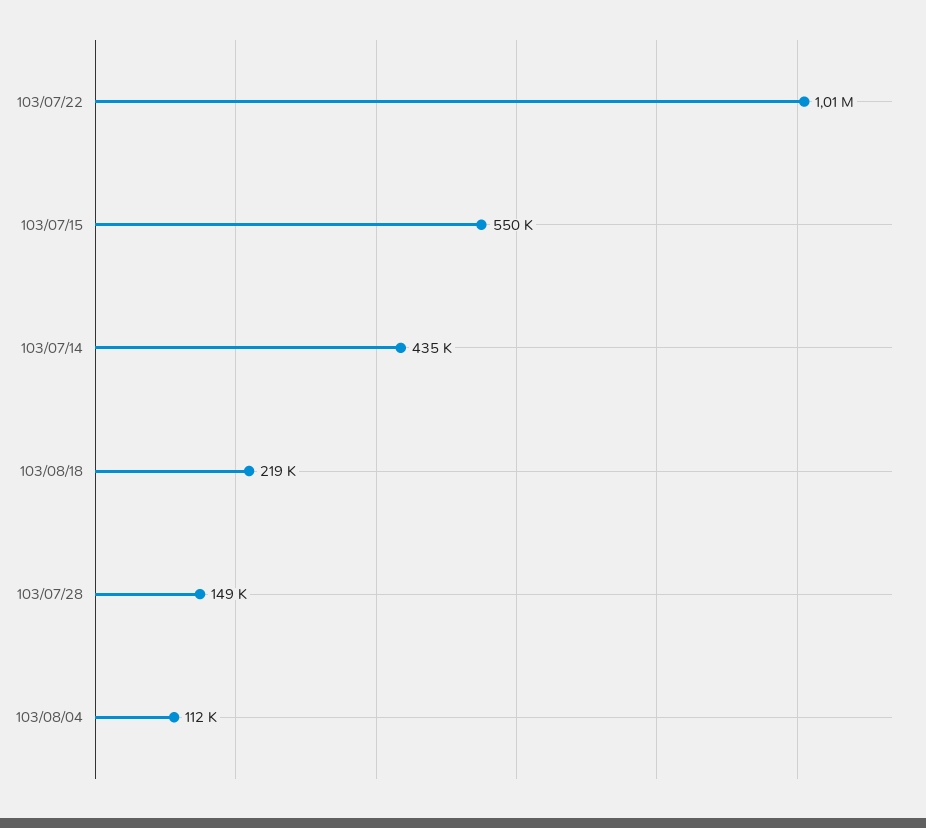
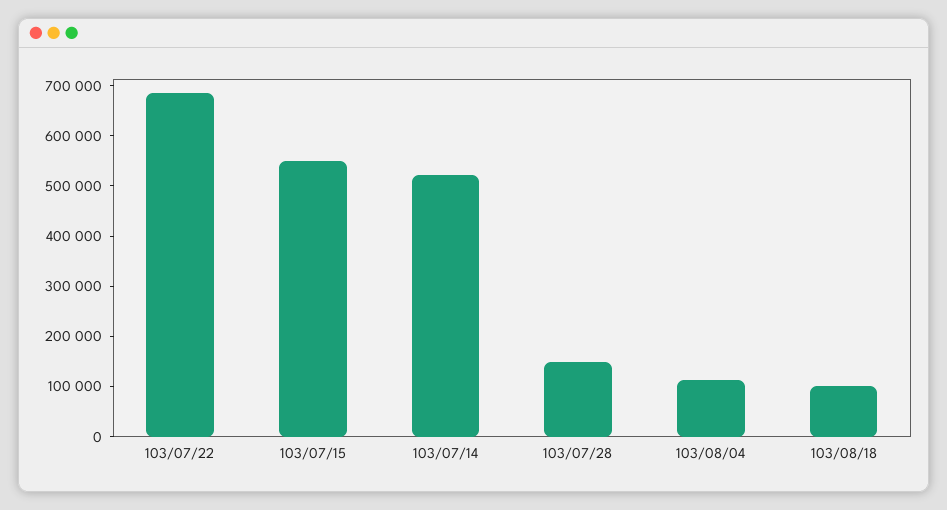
103/07/22: 1010000 -> 680000
103/07/14: 435000 -> 520000
103/08/18: 219000 -> 100000

